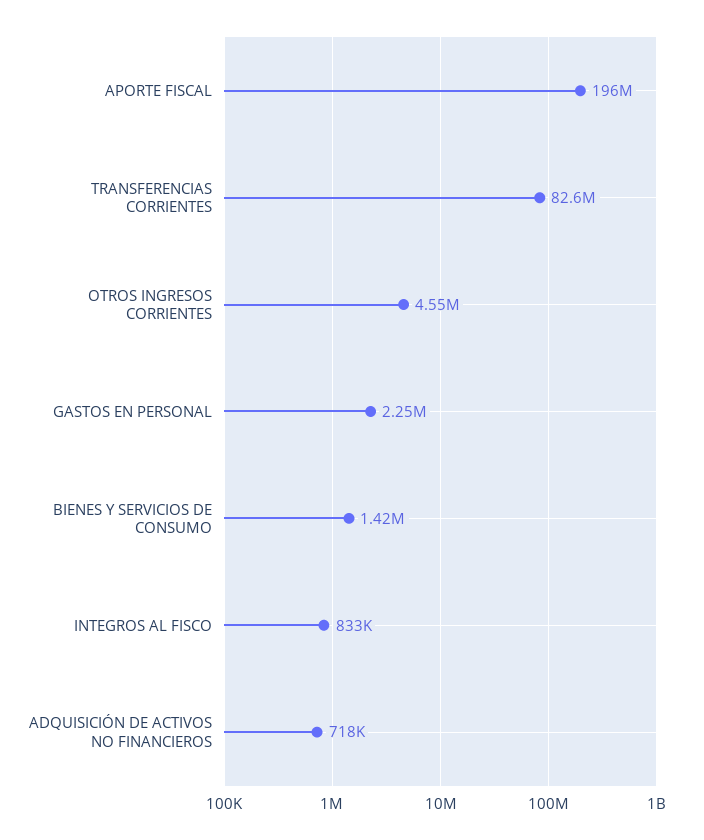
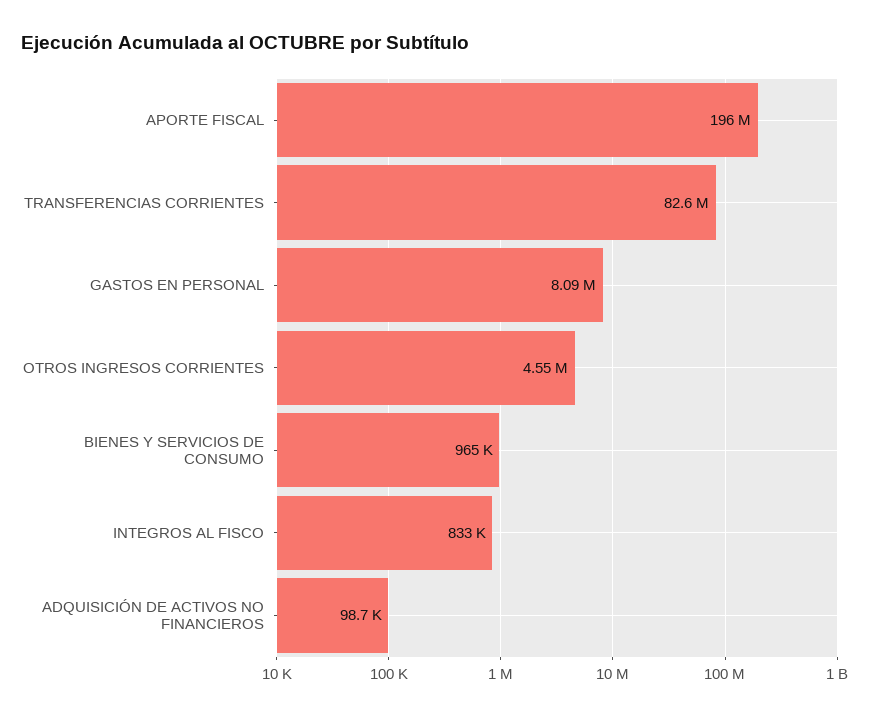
GASTOS EN PERSONAL: 2250000 -> 8090000
BIENES Y SERVICIOS DE CONSUMO: 1420000 -> 965000
ADQUISICIÓN DE ACTIVOS NO FINANCIEROS: 718000 -> 98700

